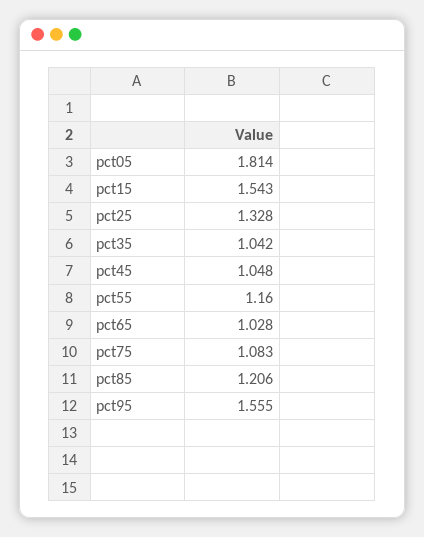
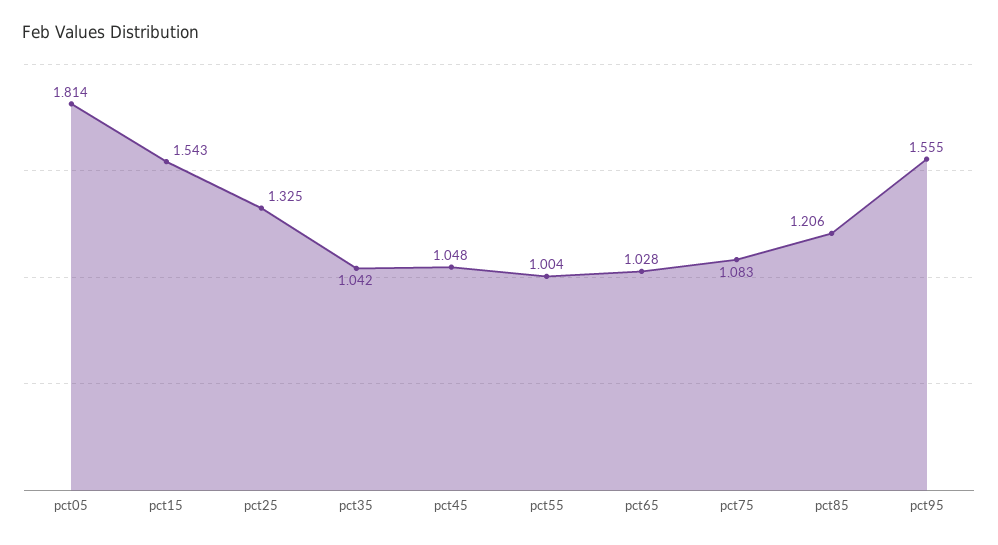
pct25: 1.328 -> 1.325
pct55: 1.16 -> 1.004

